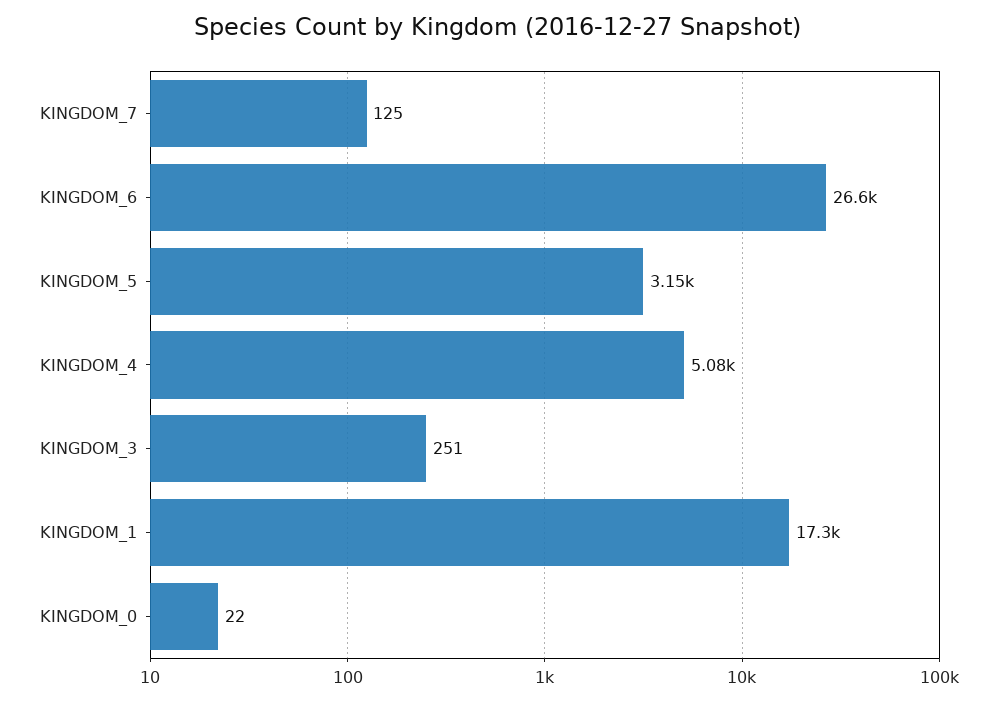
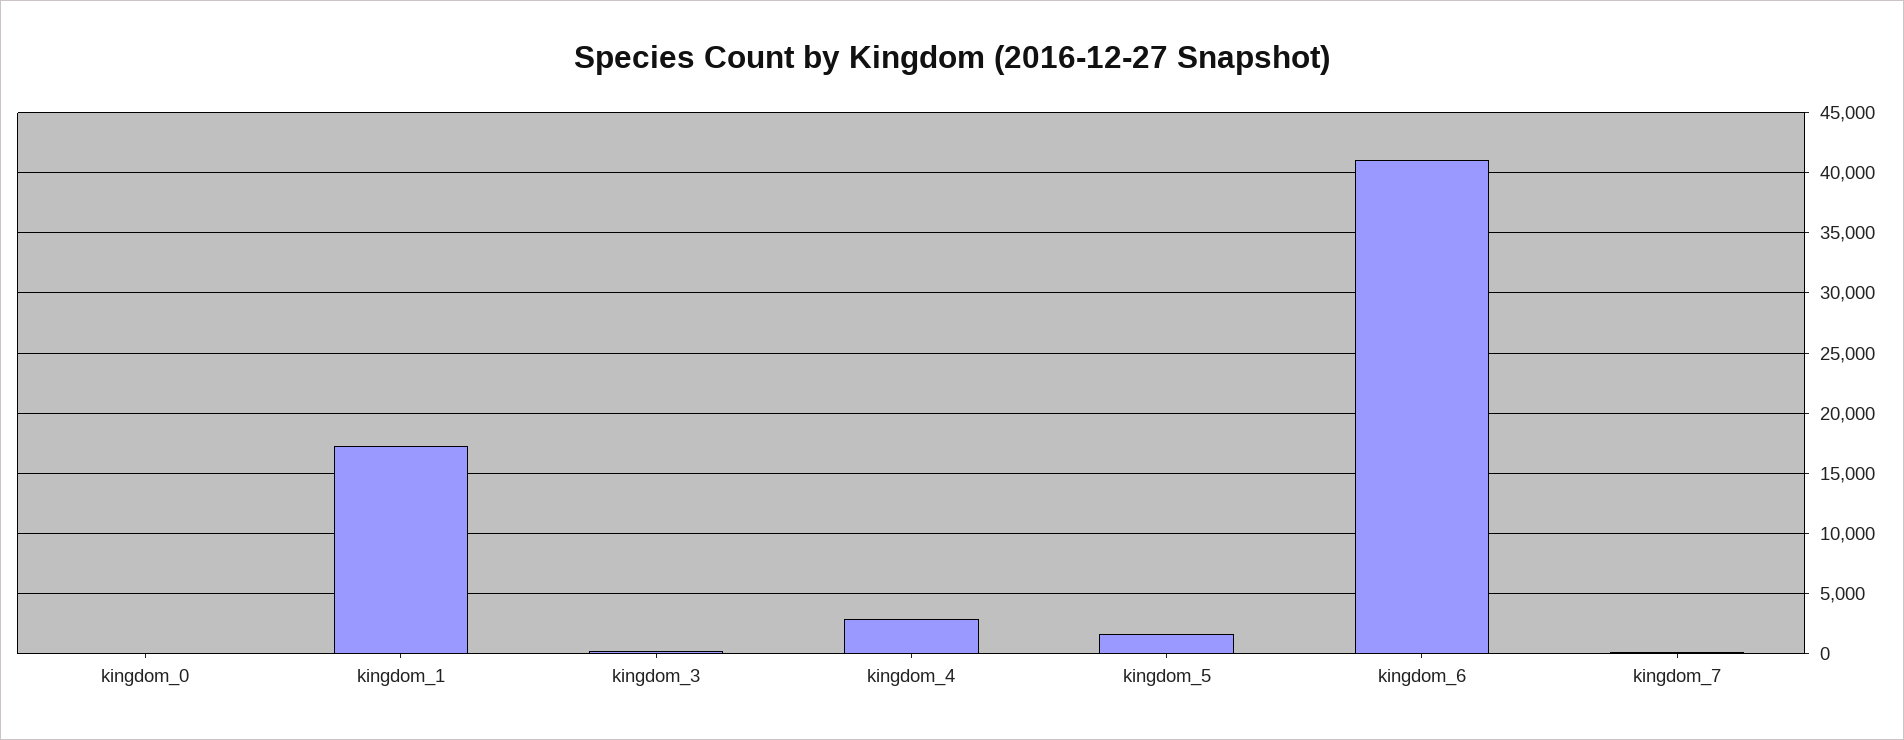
KINGDOM_6: 26600 -> 41000
KINGDOM_5: 3150 -> 1500
KINGDOM_4: 5080 -> 3000

